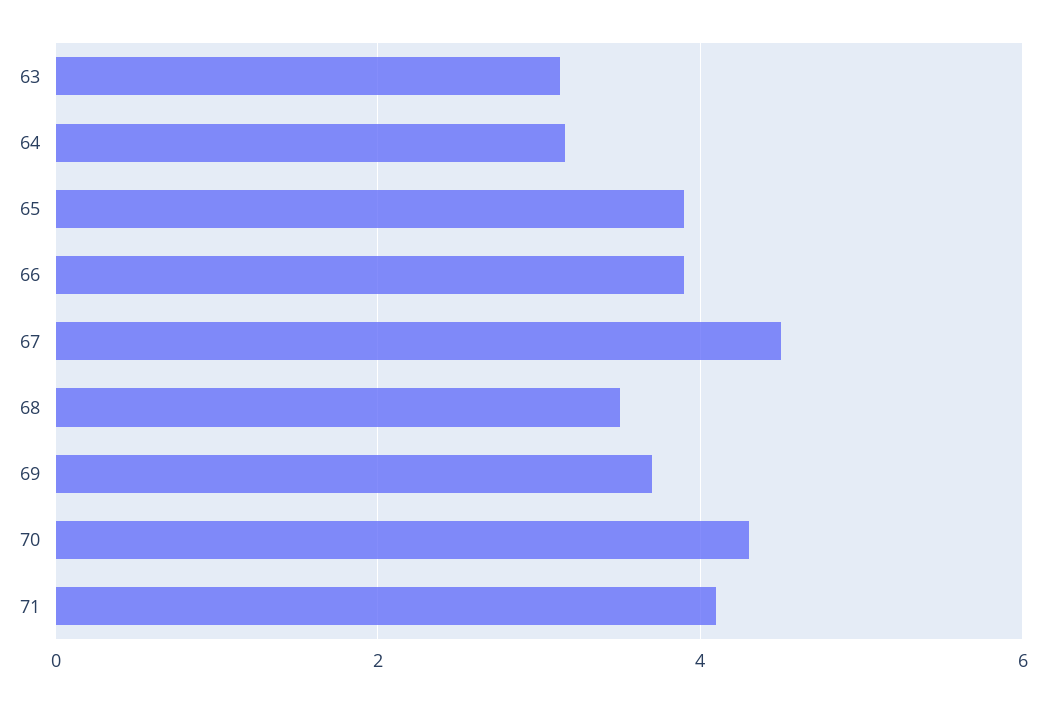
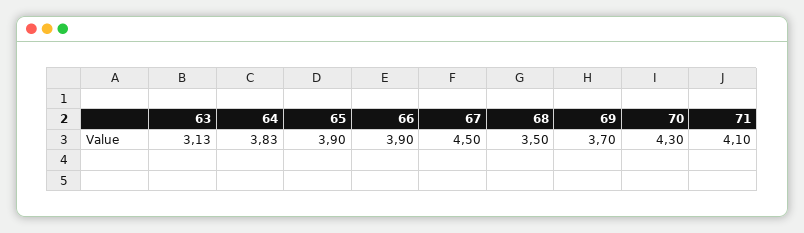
64: 3.2 -> 3.83

